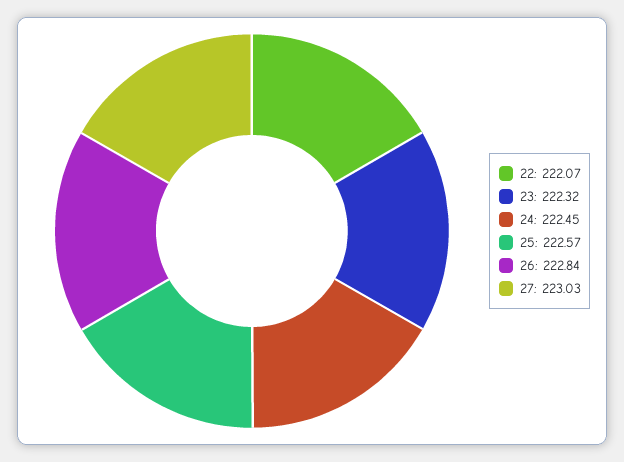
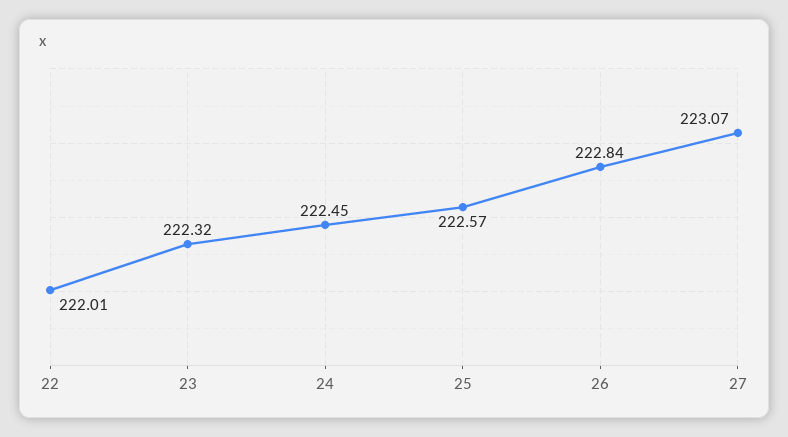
22: 222.07 -> 222.01
27: 223.03 -> 223.07

